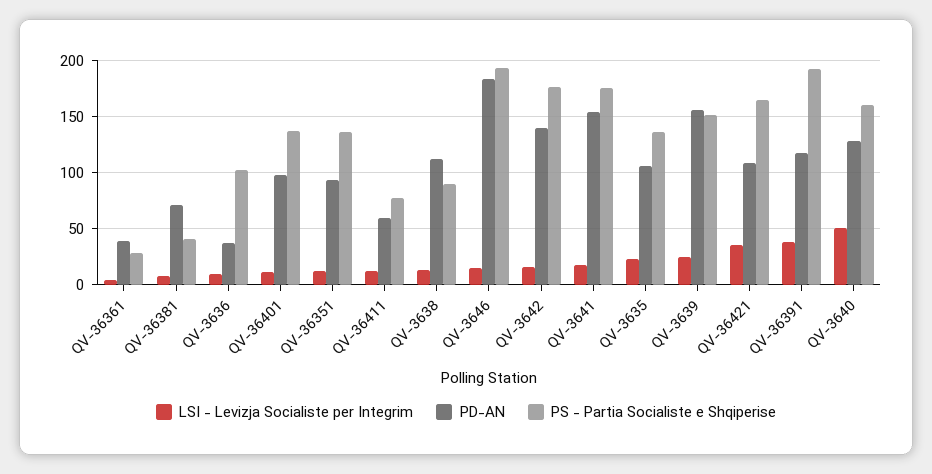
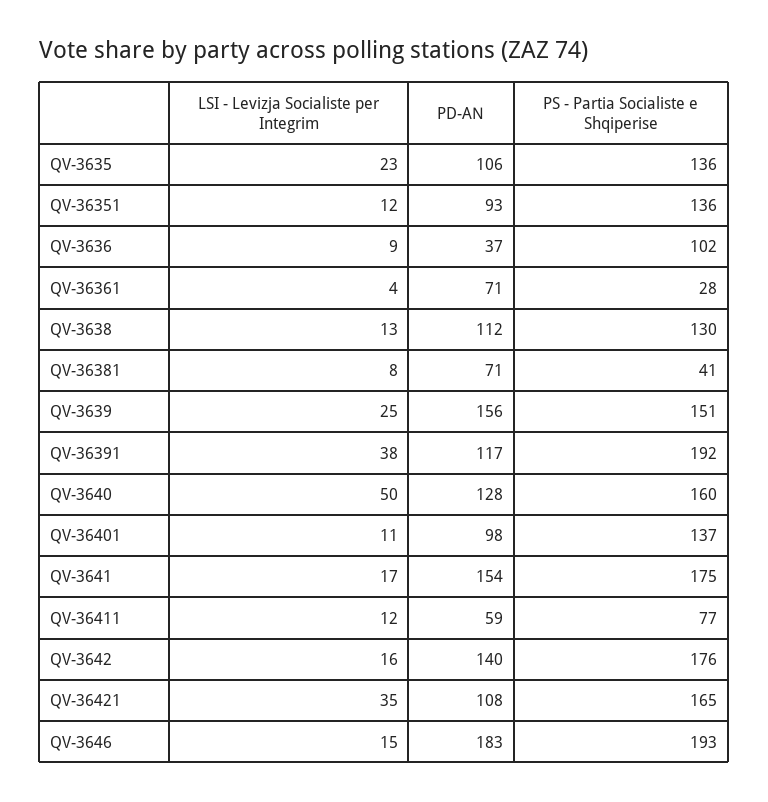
PD-AN, QV-36361: 40 -> 71
PS - Partia Socialiste e Shqiperise, QV-3638: 90 -> 130

